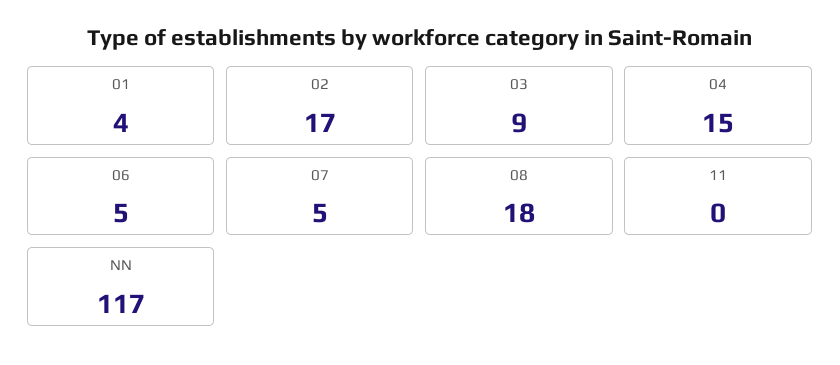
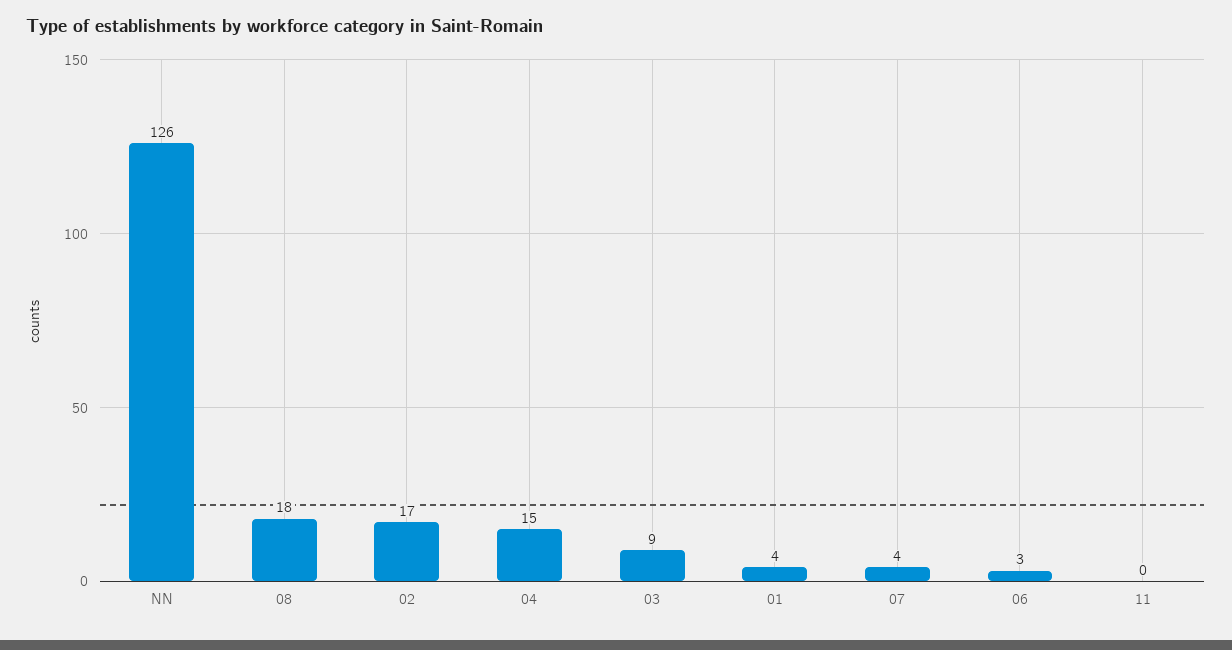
06: 5 -> 3
07: 5 -> 4
NN: 117 -> 126

